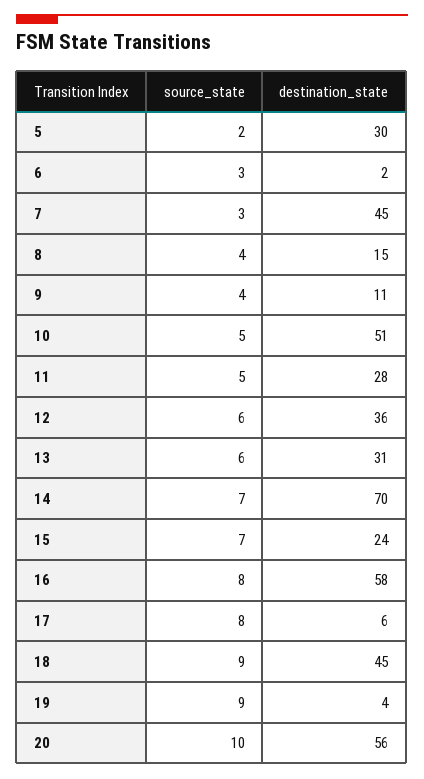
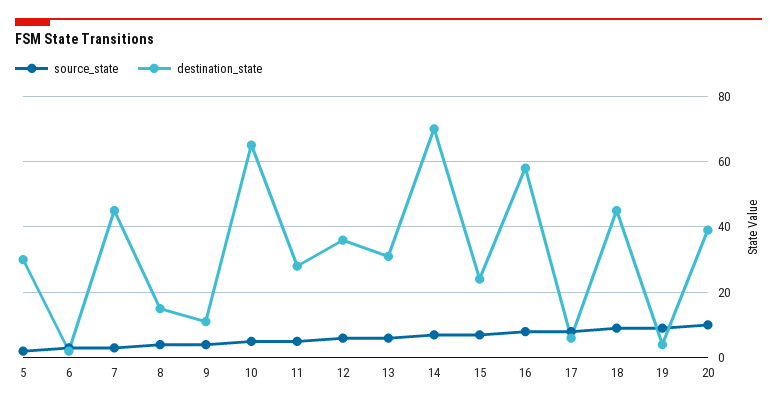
destination_state, 10: 51 -> 65
destination_state, 20: 56 -> 40

